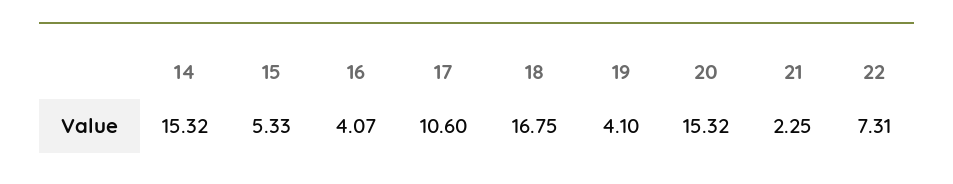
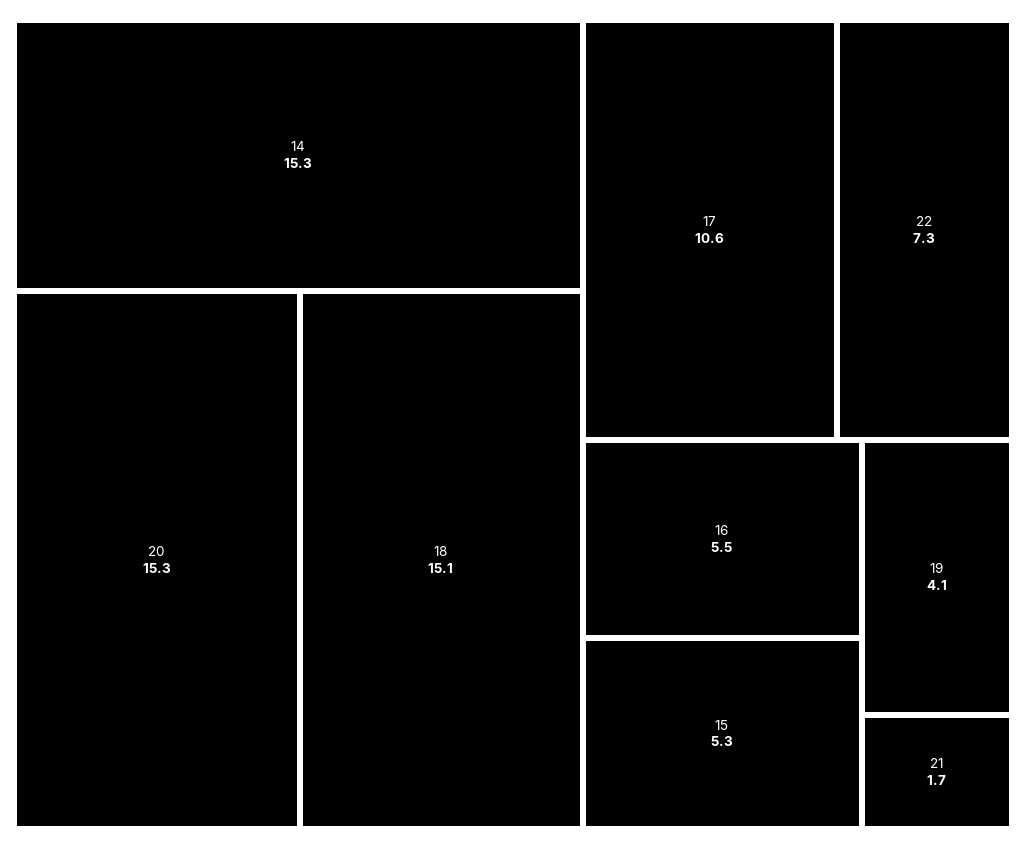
16: 4.07 -> 5.5
18: 16.75 -> 15.1
21: 2.25 -> 1.7

